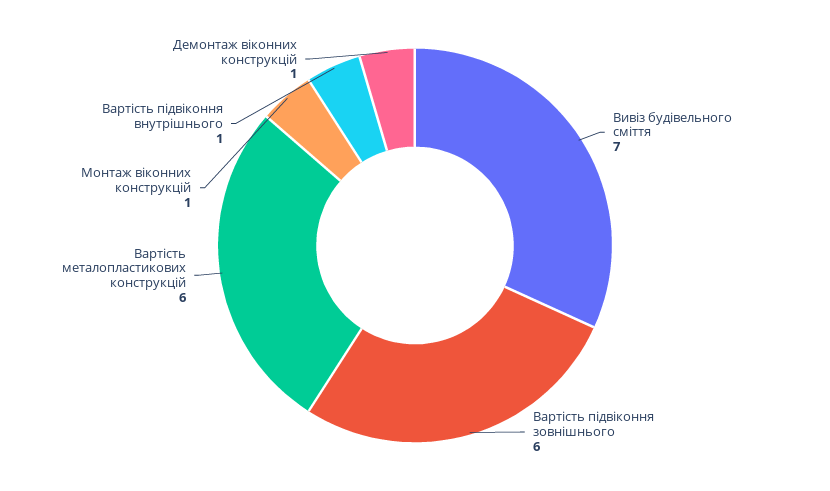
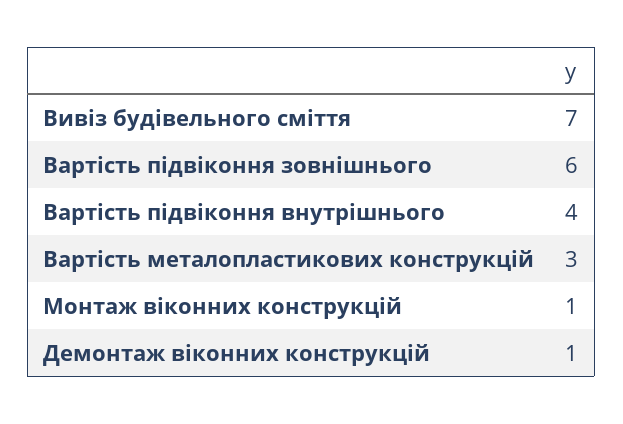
Вартість металопластикових конструкцій: 6 -> 3
Вартість підвіконня внутрішнього: 1 -> 4

